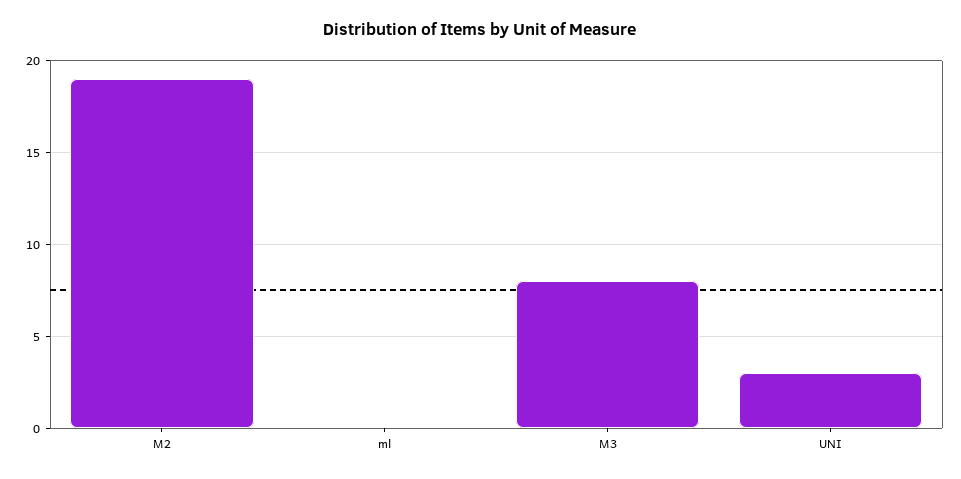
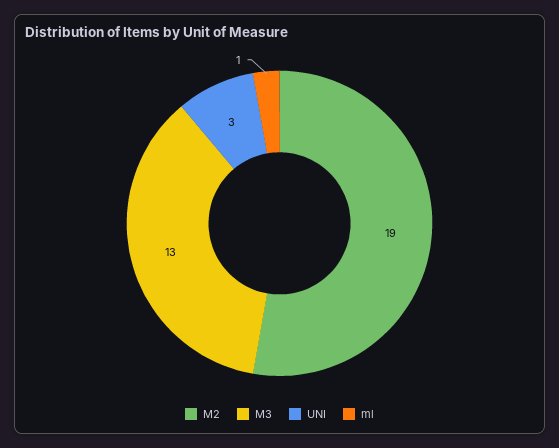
ml: 0 -> 1
M3: 8 -> 13

